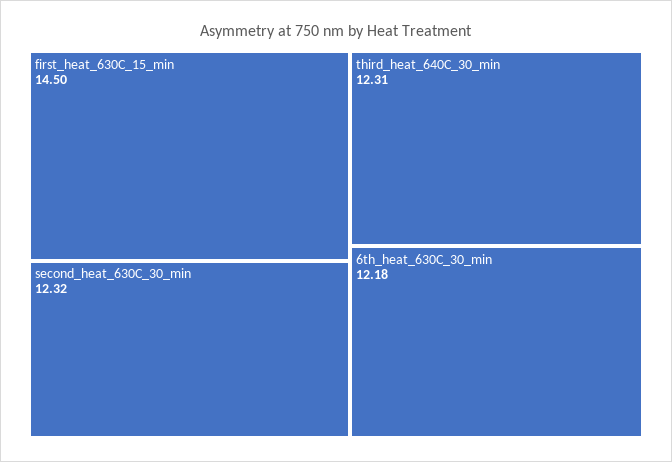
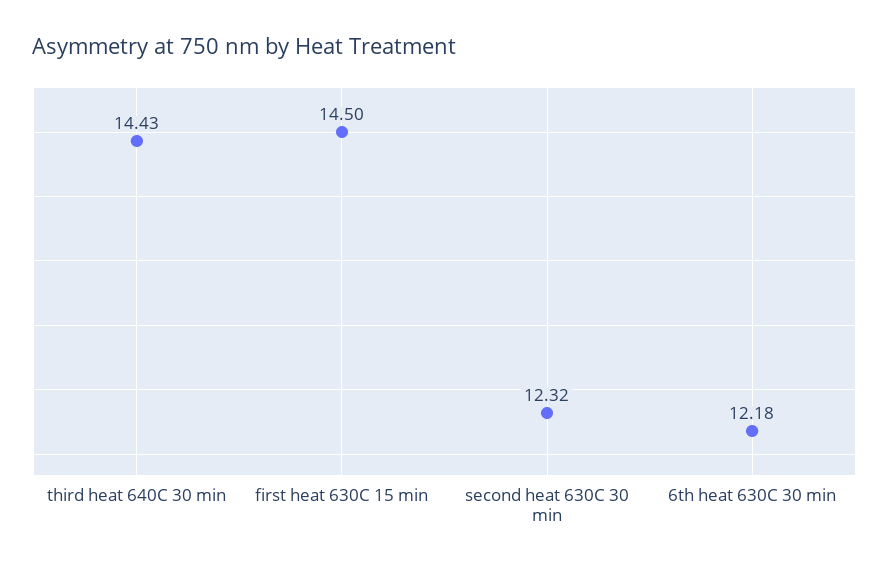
third_heat_640C_30_min: 12.31 -> 14.43

